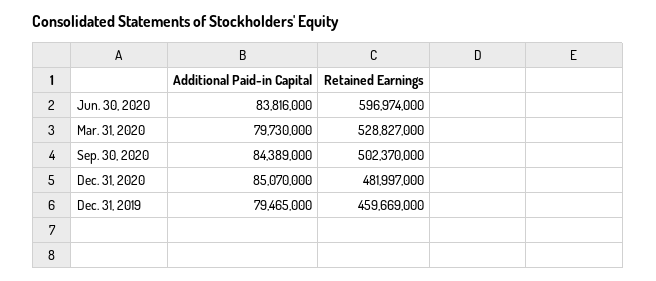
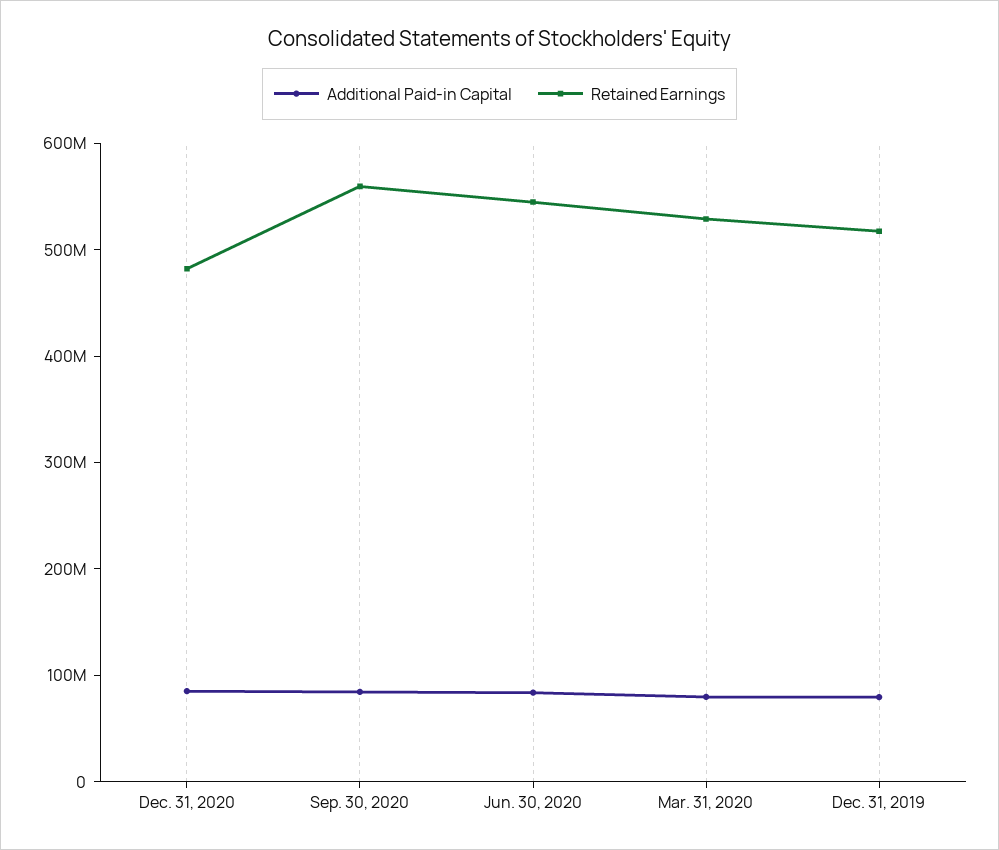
Retained Earnings, Jun. 30, 2020: 596974000 -> 540000000
Retained Earnings, Sep. 30, 2020: 502370000 -> 560000000
Retained Earnings, Dec. 31, 2019: 459669000 -> 520000000

